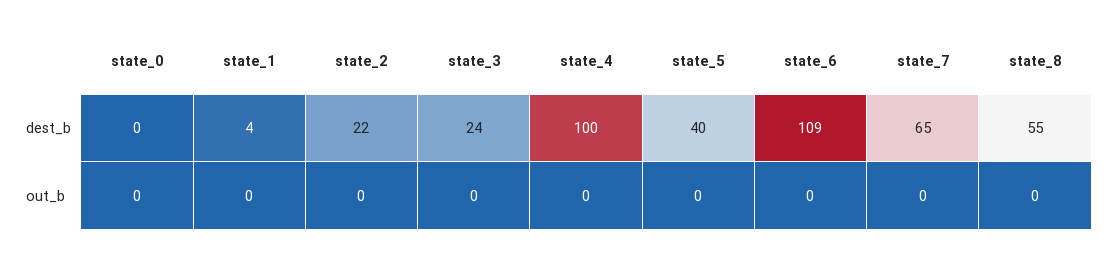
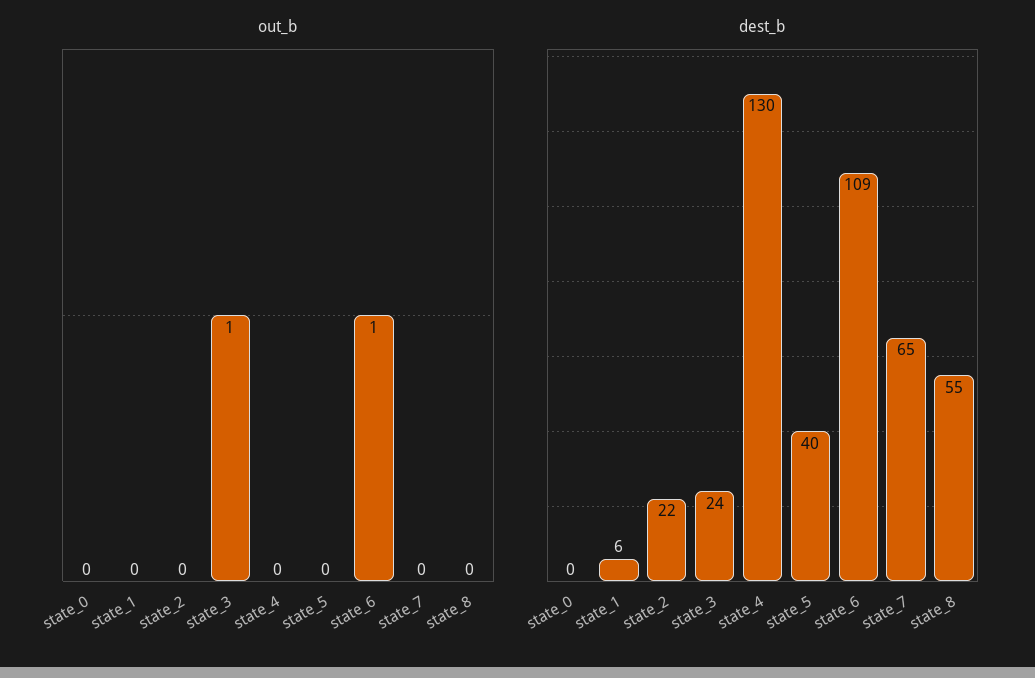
dest_b, state_1: 4 -> 6
dest_b, state_4: 100 -> 130
out_b, state_3: 0 -> 1
out_b, state_6: 0 -> 1

